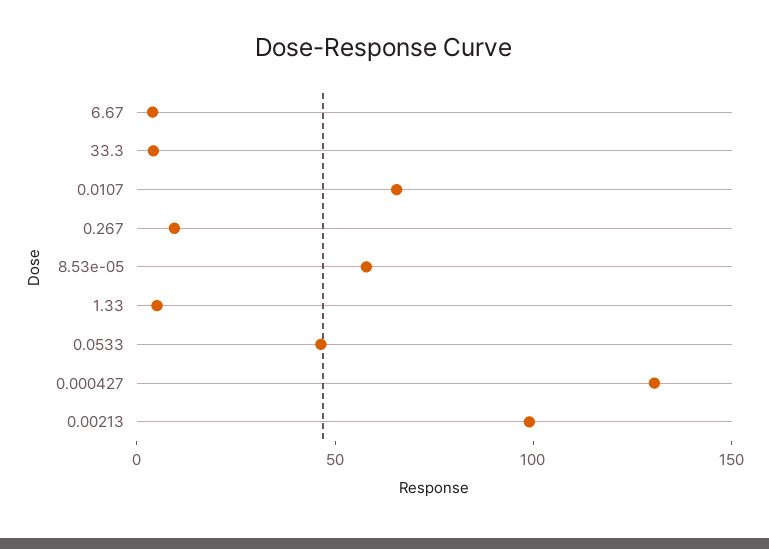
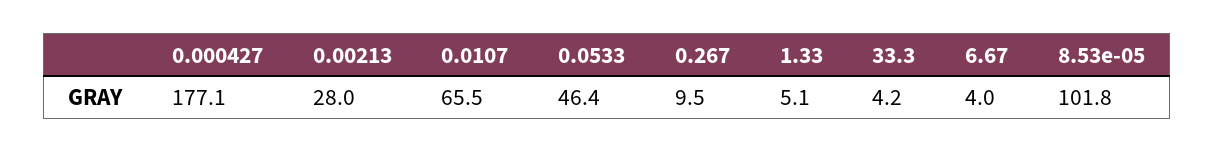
8.53e-05: 60 -> 101.8
0.000427: 130 -> 177.1
0.00213: 100 -> 28

